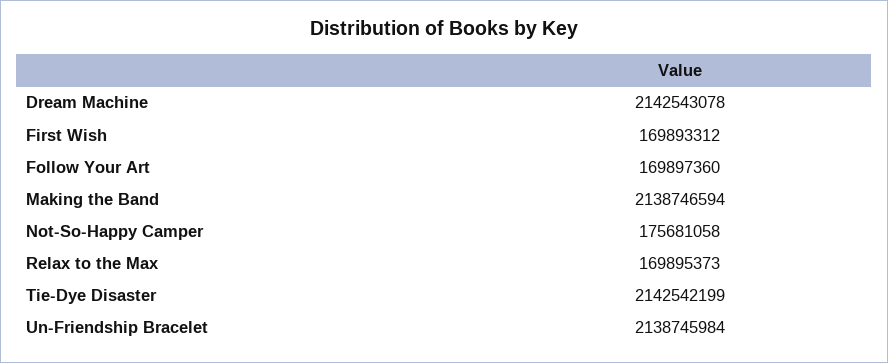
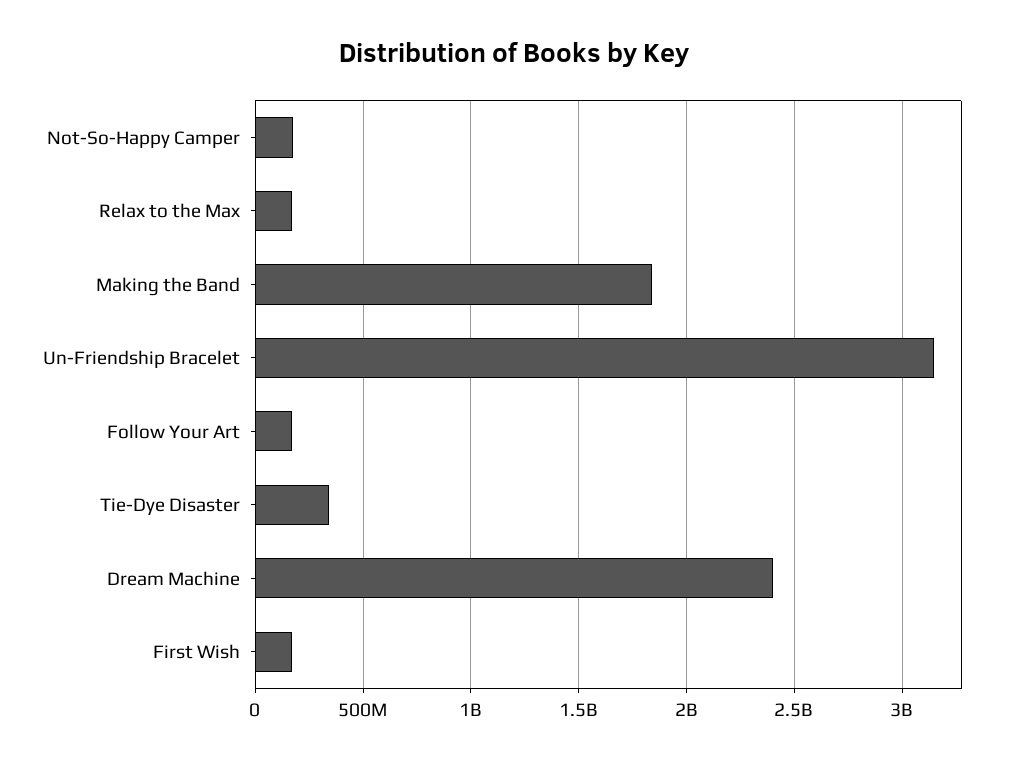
Dream Machine: 2142543078 -> 2400000000
Making the Band: 2138746594 -> 1850000000
Tie-Dye Disaster: 2142542199 -> 350000000
Un-Friendship Bracelet: 2138745984 -> 3150000000

